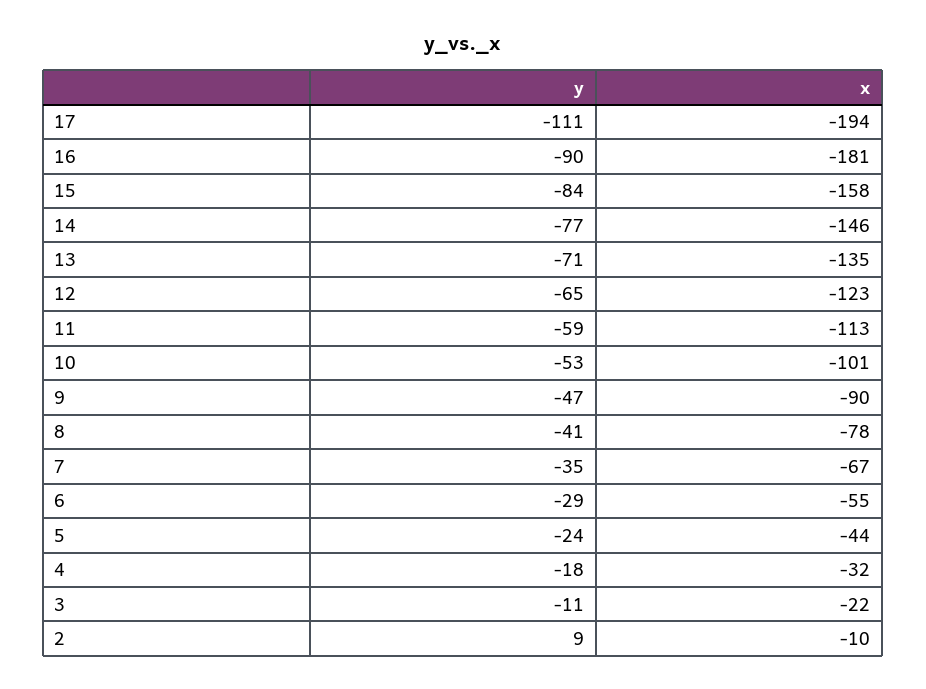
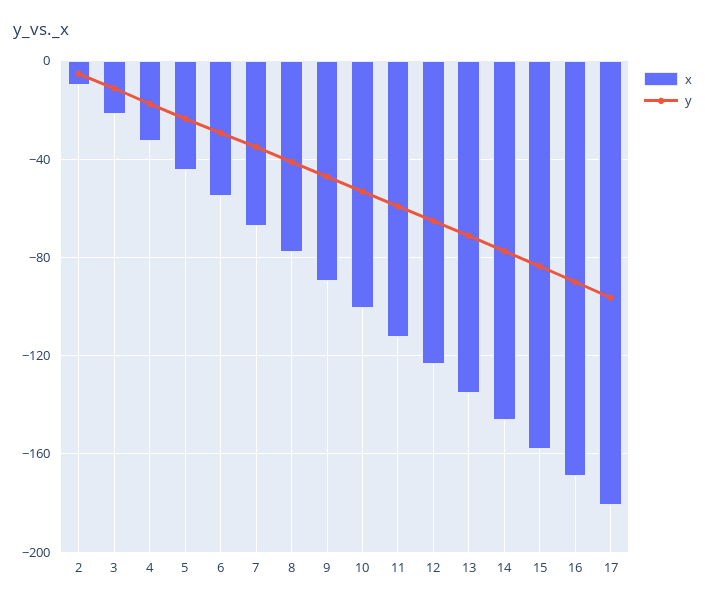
y, 17: -111 -> -95
x, 17: -194 -> -180
x, 16: -181 -> -170
y, 2: 9 -> -5

